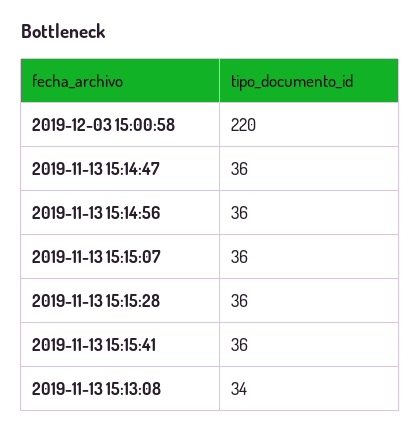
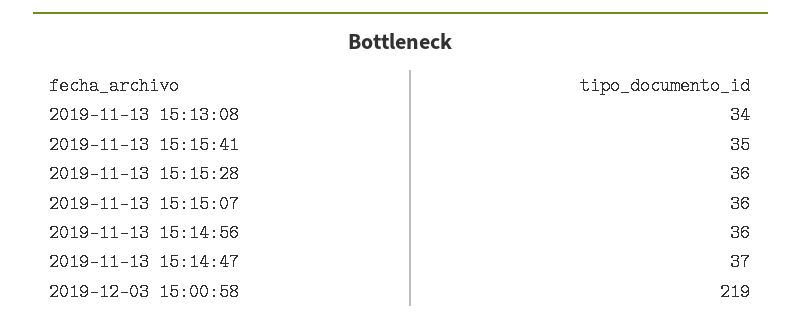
2019-12-03 15:00:58: 220 -> 219
2019-11-13 15:14:47: 36 -> 37
2019-11-13 15:15:41: 36 -> 35

